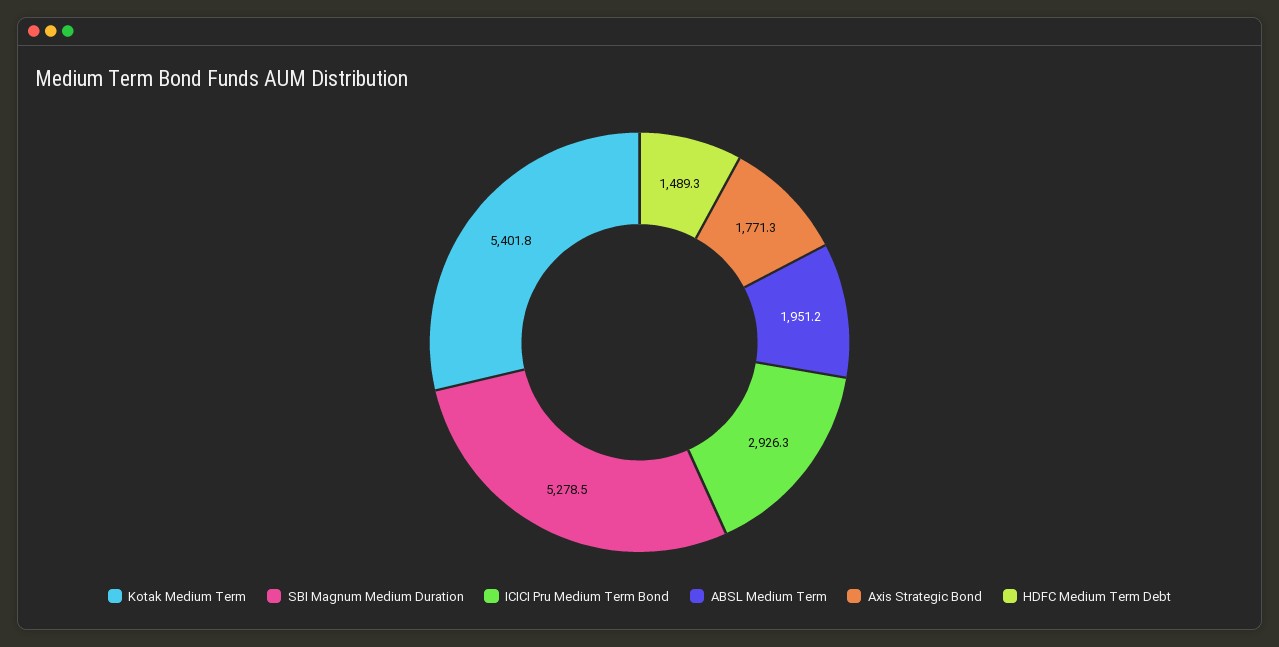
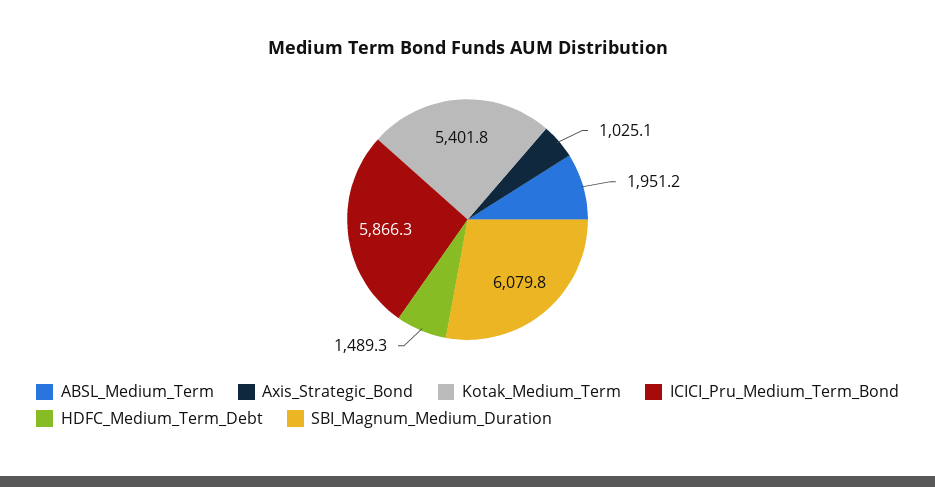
SBI Magnum Medium Duration: 5278.5 -> 6079.8
ICICI Pru Medium Term Bond: 2926.3 -> 5866.3
Axis Strategic Bond: 1771.3 -> 1025.1

